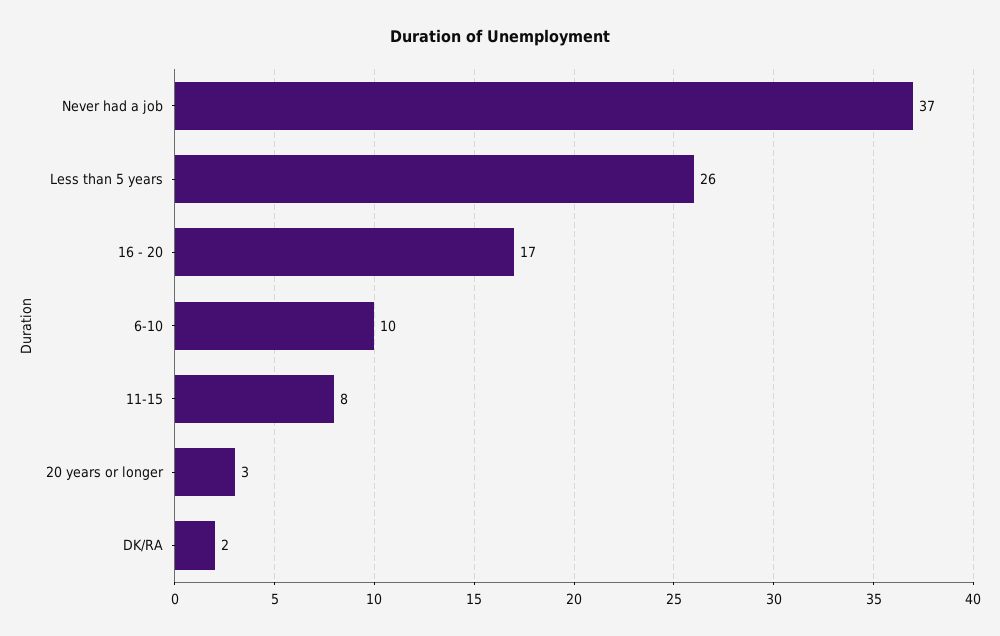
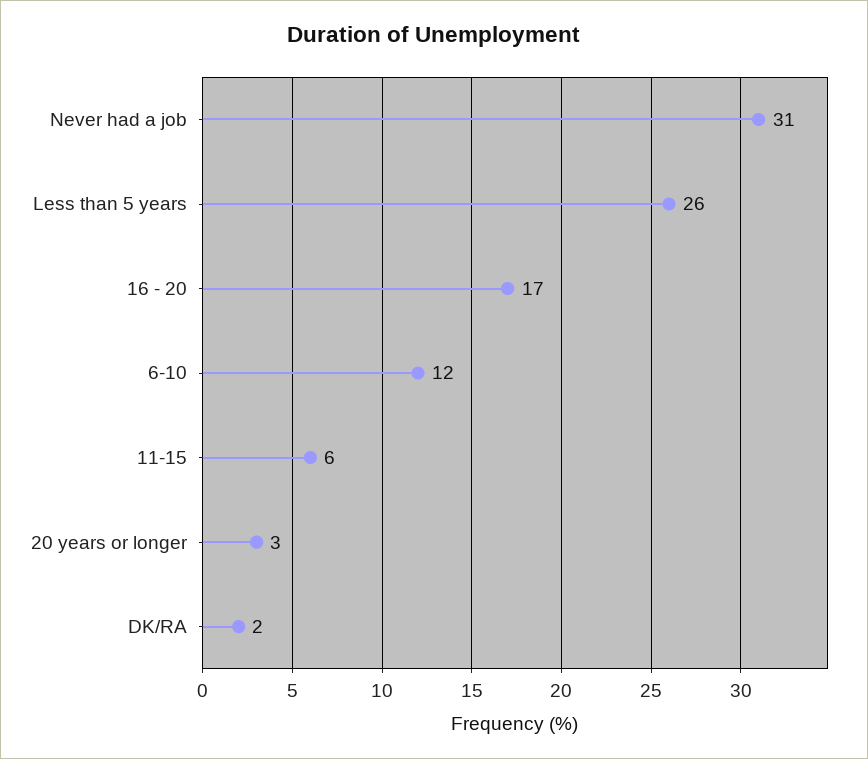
Never had a job: 37 -> 31
6-10: 10 -> 12
11-15: 8 -> 6

